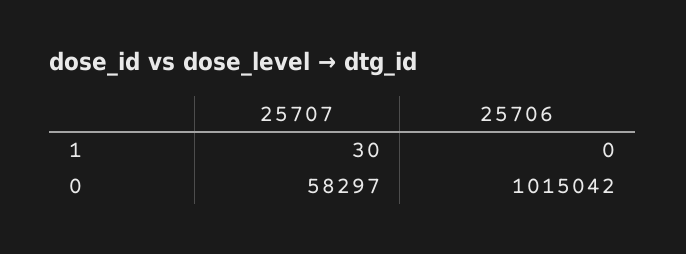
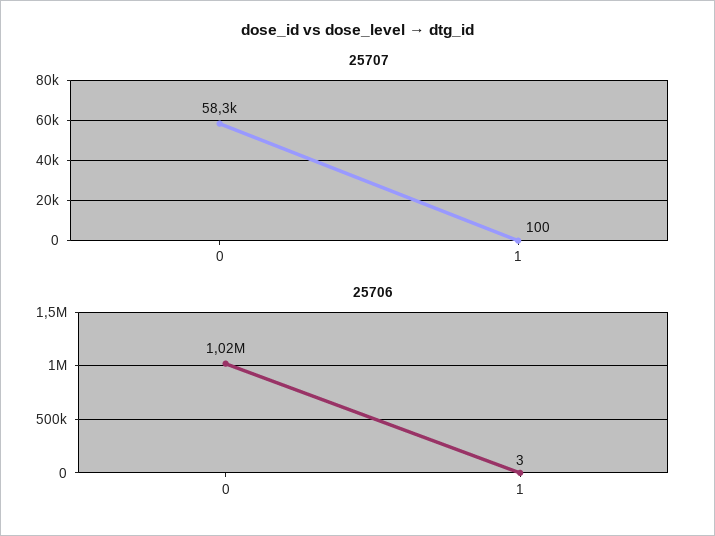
25707, 1: 30 -> 100
25706, 1: 0 -> 3

